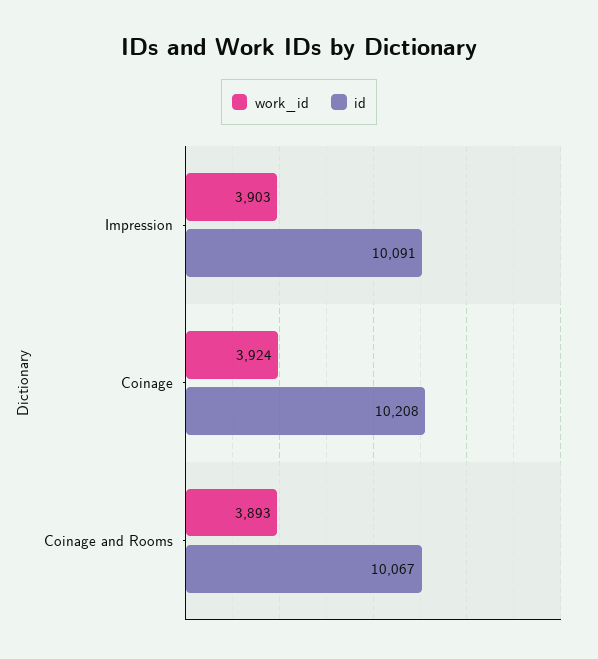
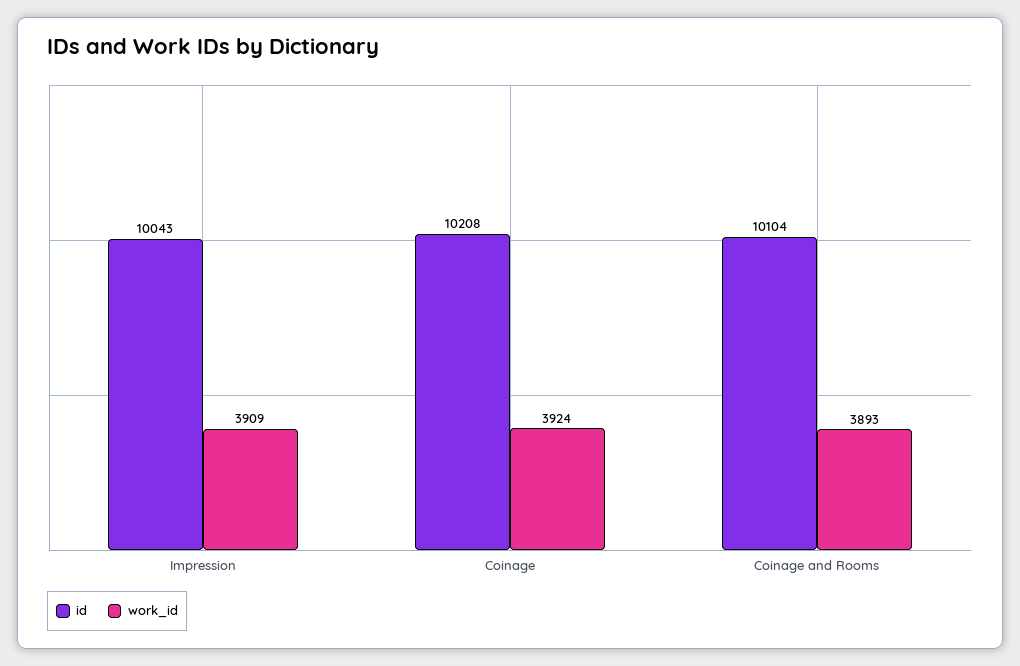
work_id, Impression: 3903 -> 3909
id, Impression: 10091 -> 10043
id, Coinage and Rooms: 10067 -> 10104

